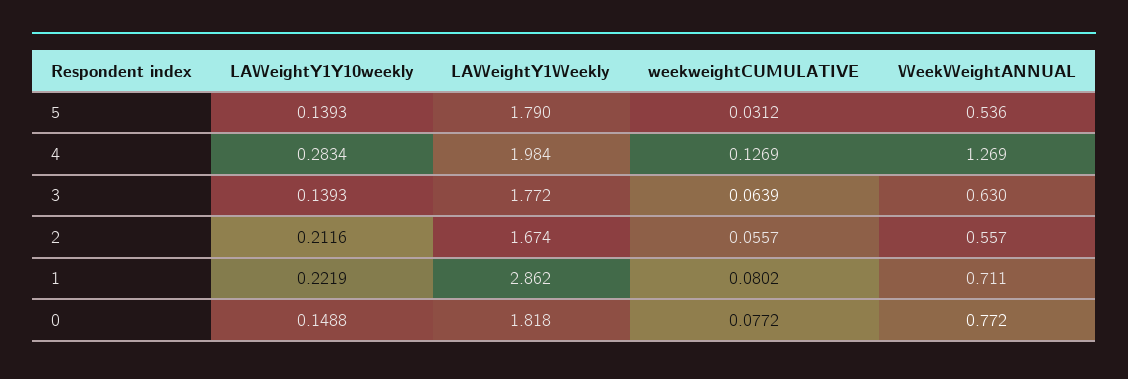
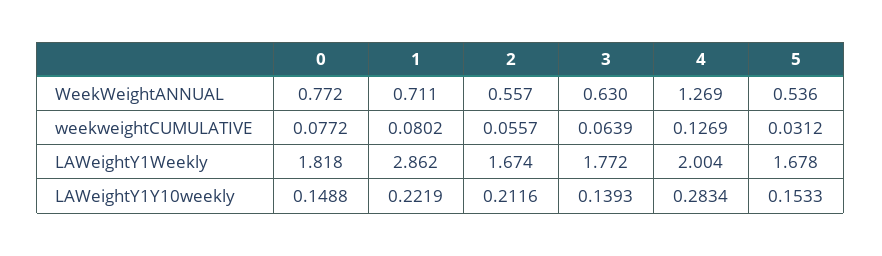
LAWeightY1Y10weekly, 5: 0.1393 -> 0.1533
LAWeightY1Weekly, 5: 1.79 -> 1.678
LAWeightY1Weekly, 4: 1.984 -> 2.004

